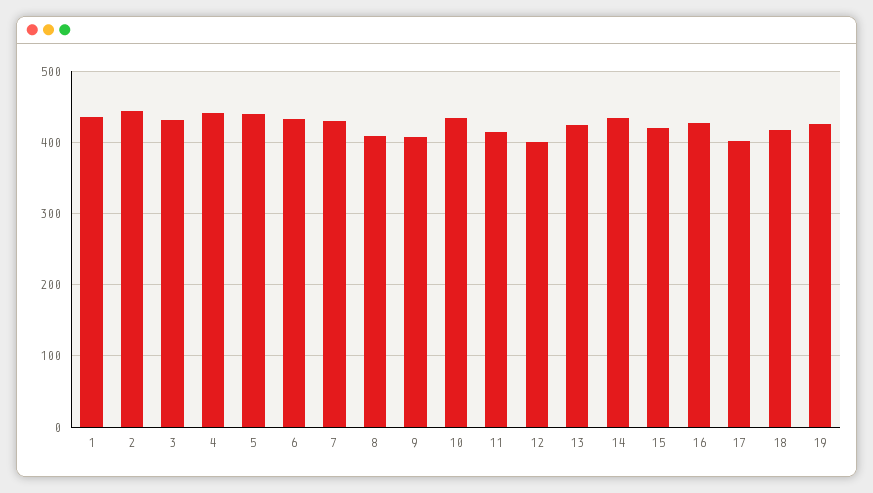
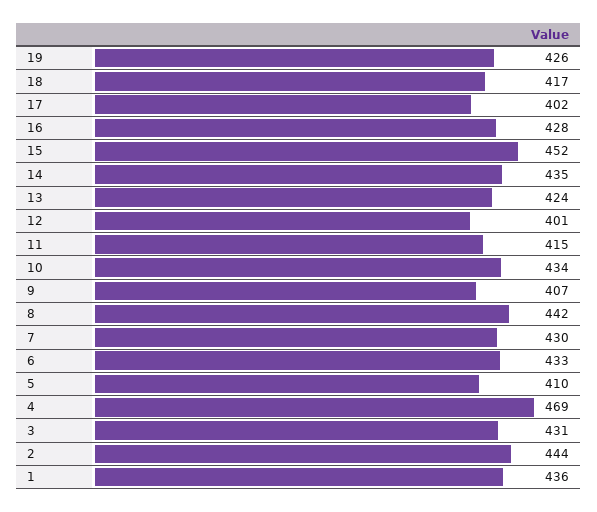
4: 440 -> 469
5: 440 -> 410
8: 410 -> 442
15: 420 -> 452

